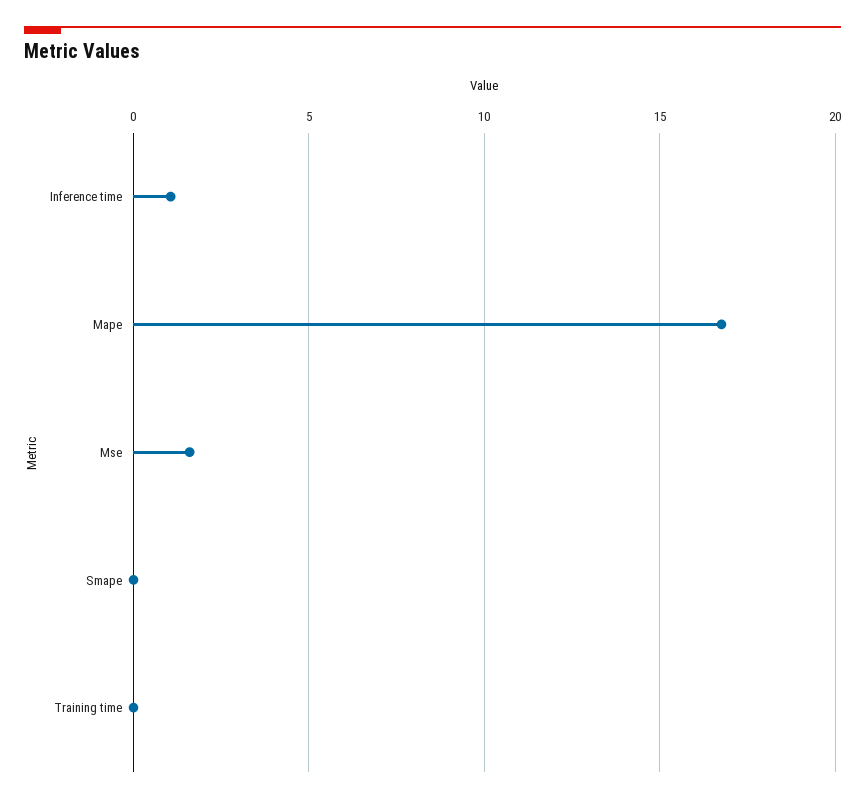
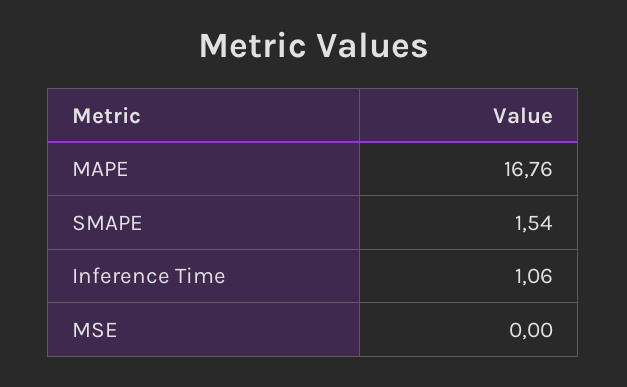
Mse: 1.5 -> 0
Smape: 0 -> 1.54
Training time: 0 -> none

